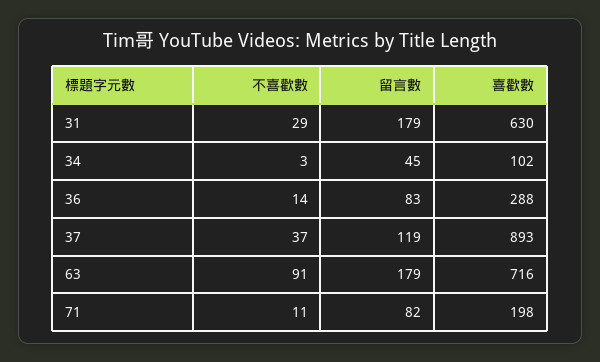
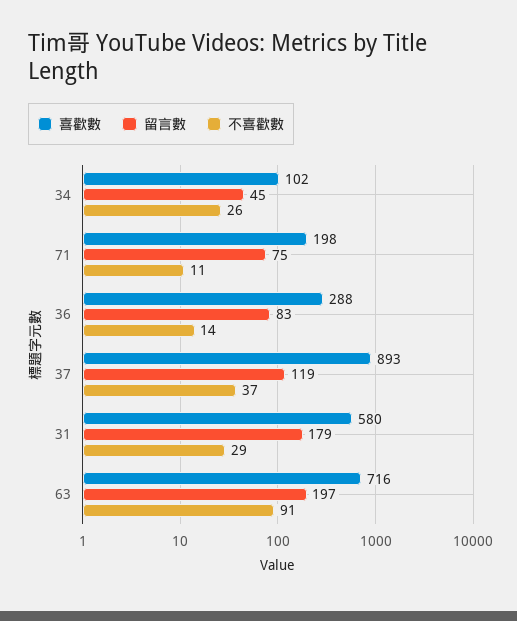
喜歡數, 31: 630 -> 580
不喜歡數, 34: 3 -> 26
留言數, 63: 179 -> 197
留言數, 71: 82 -> 75

